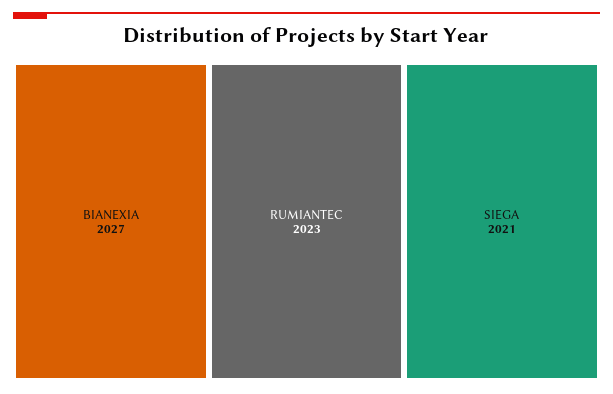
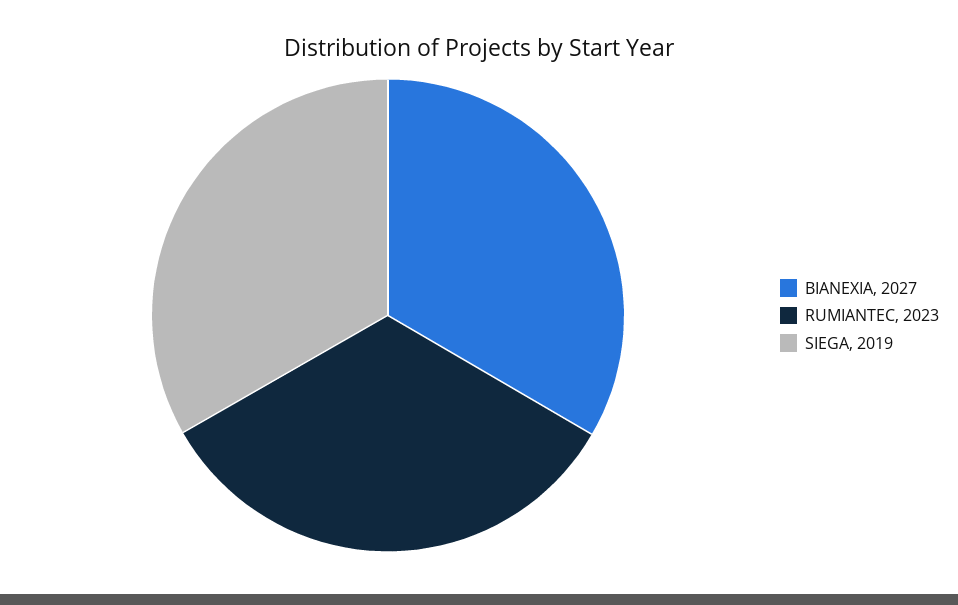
SIEGA: 2021 -> 2019

